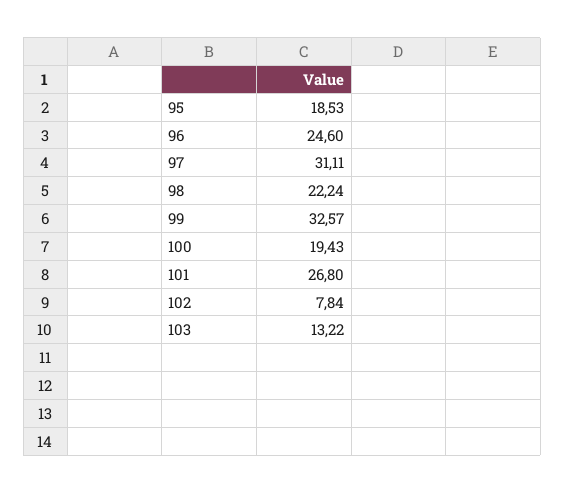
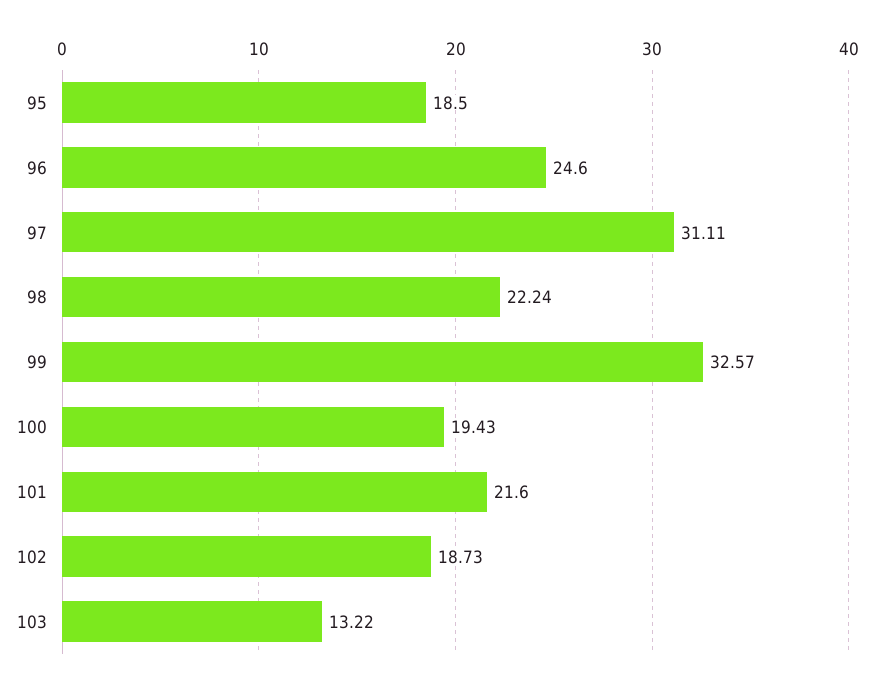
95: 18.53 -> 18.5
101: 26.8 -> 21.6
102: 7.84 -> 18.73

